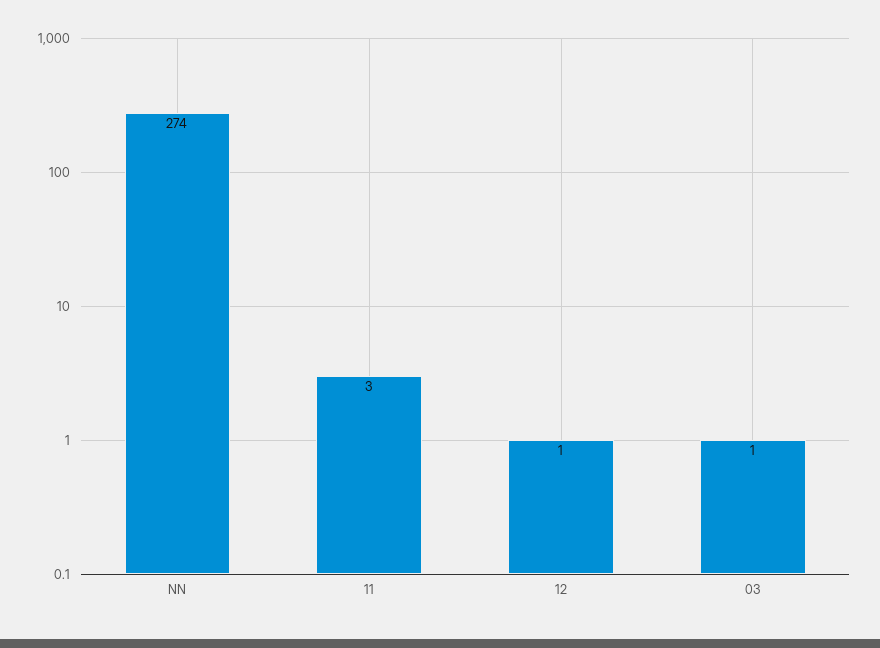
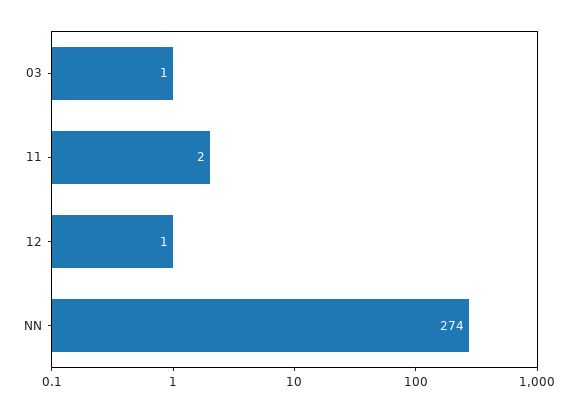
11: 3 -> 2

